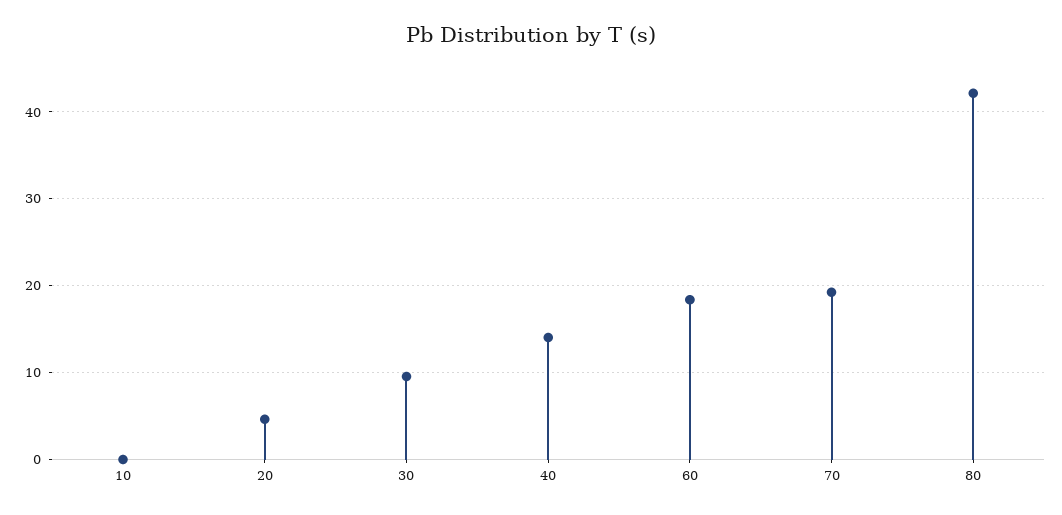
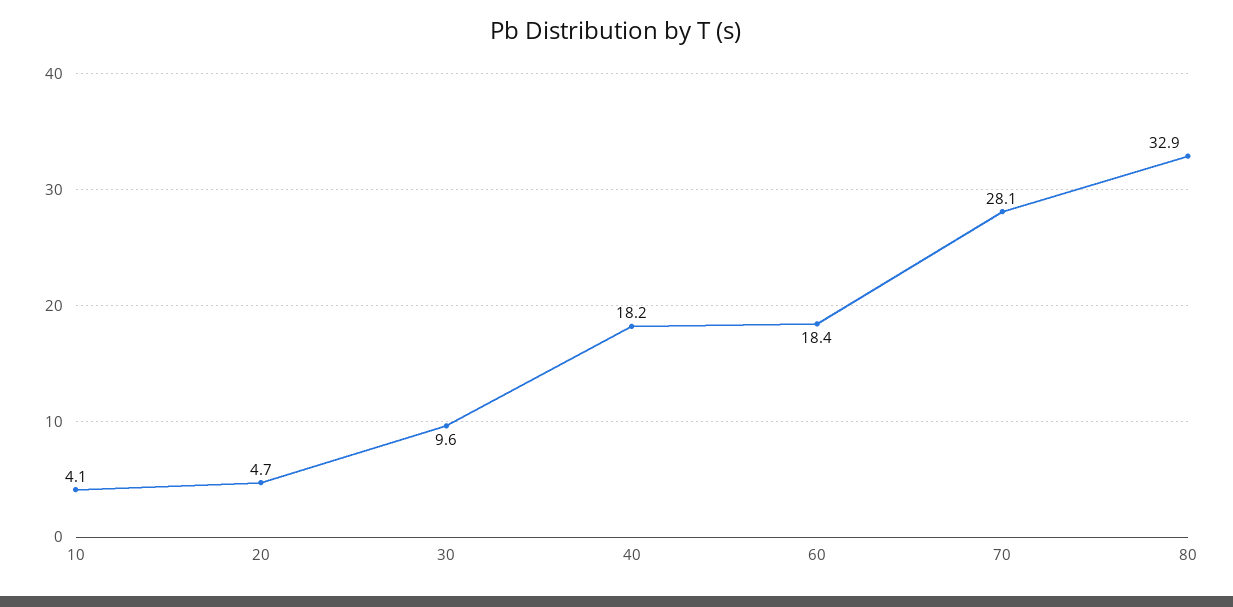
10: 0 -> 4.1
40: 14 -> 18.2
70: 19 -> 28.1
80: 42 -> 32.9

